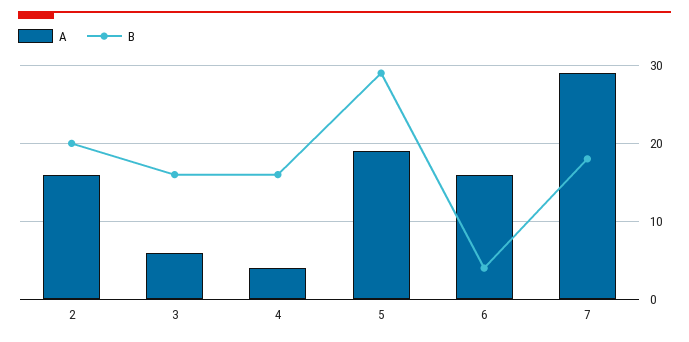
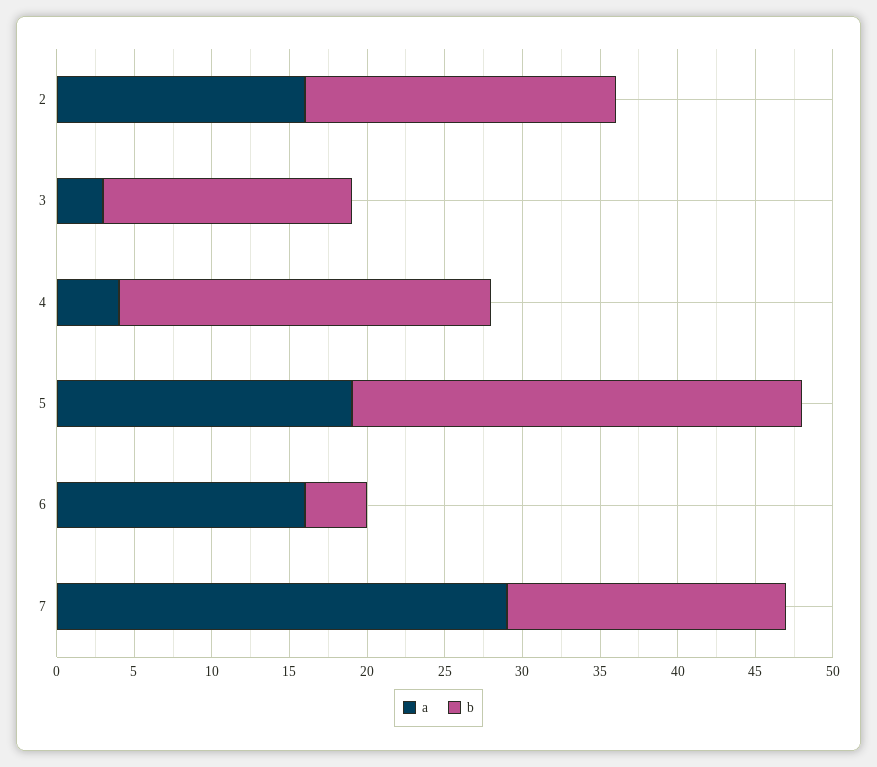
A, 3: 6 -> 3
B, 4: 16 -> 24

